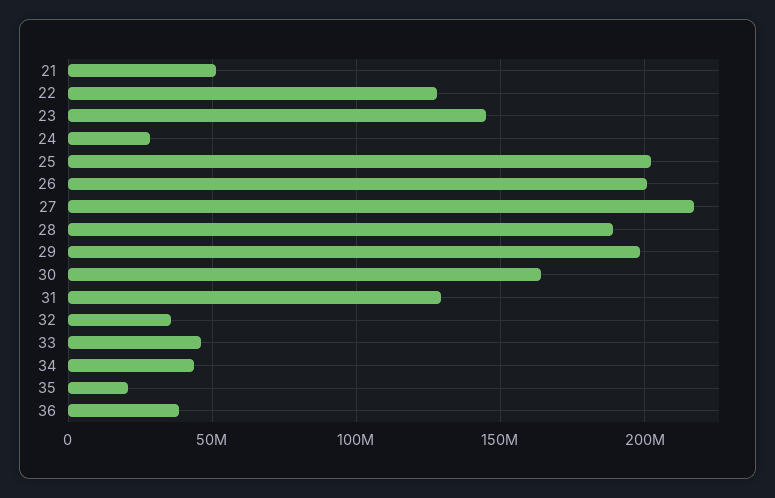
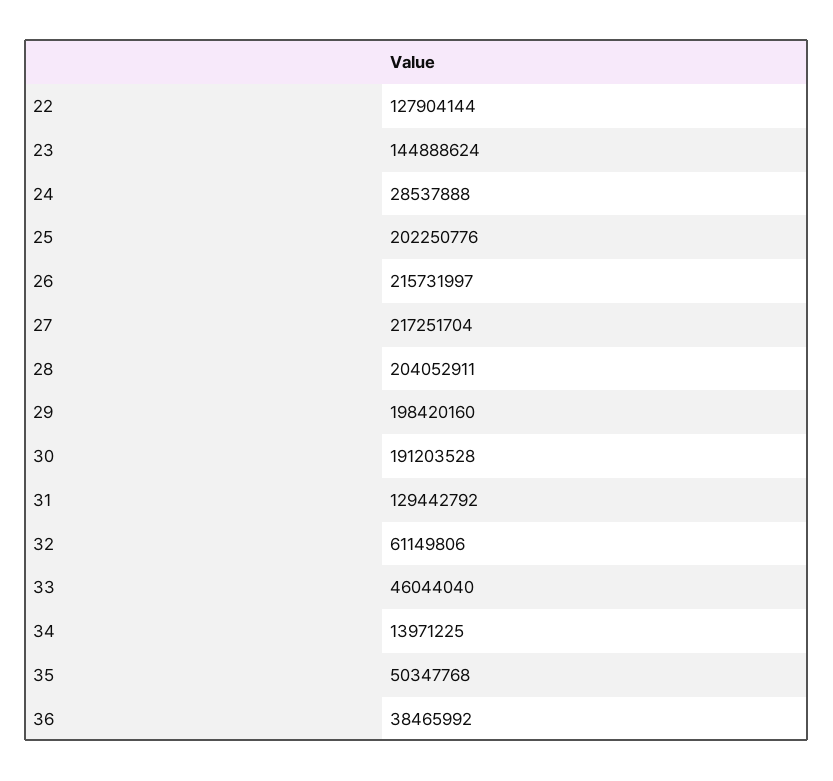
21: 50000000 -> none
26: 200000000 -> 215731997
28: 190000000 -> 204052911
30: 165000000 -> 191203528
32: 35000000 -> 61149806
34: 45000000 -> 13971225
35: 20000000 -> 50347768

